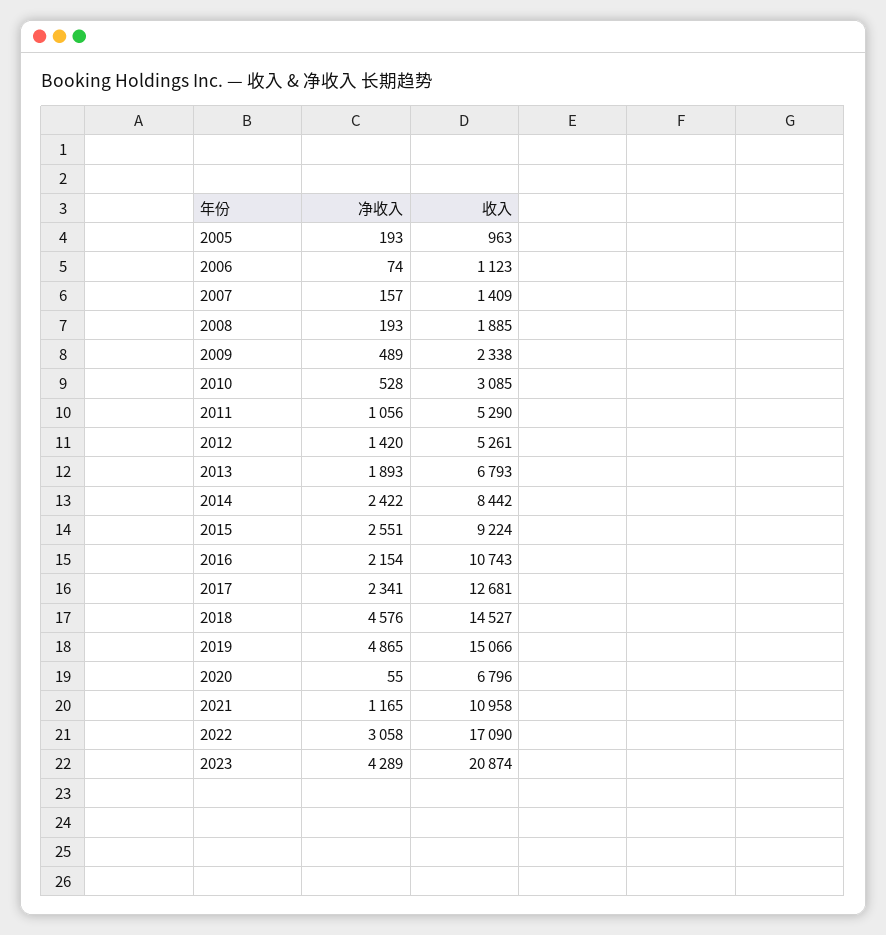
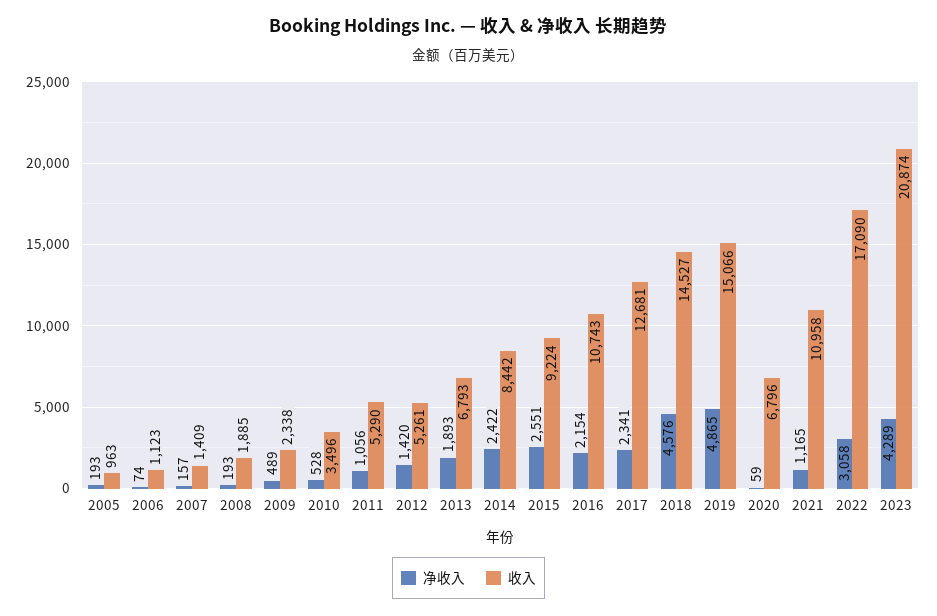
收入, 2010: 3085 -> 3496
净收入, 2020: 55 -> 59

